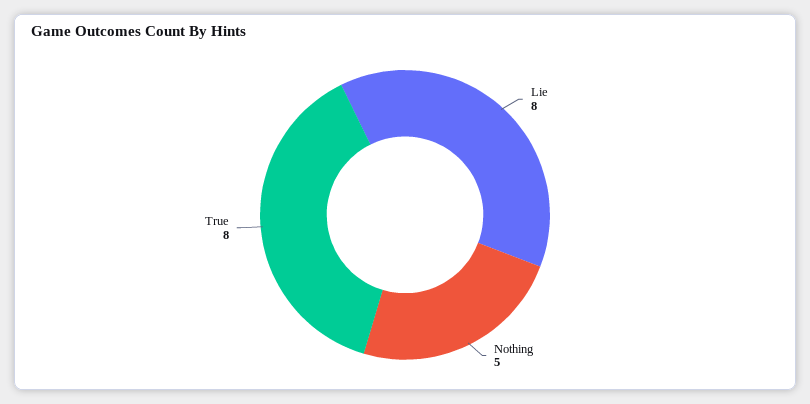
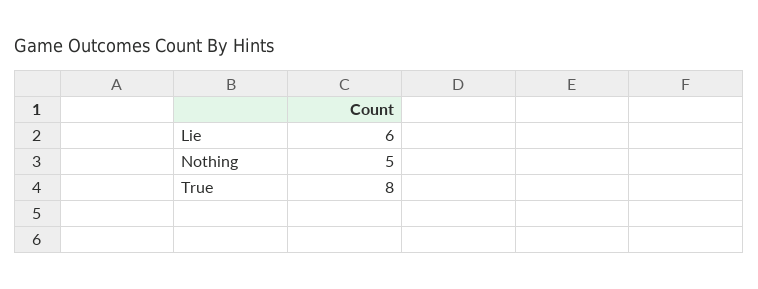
Lie: 8 -> 6

